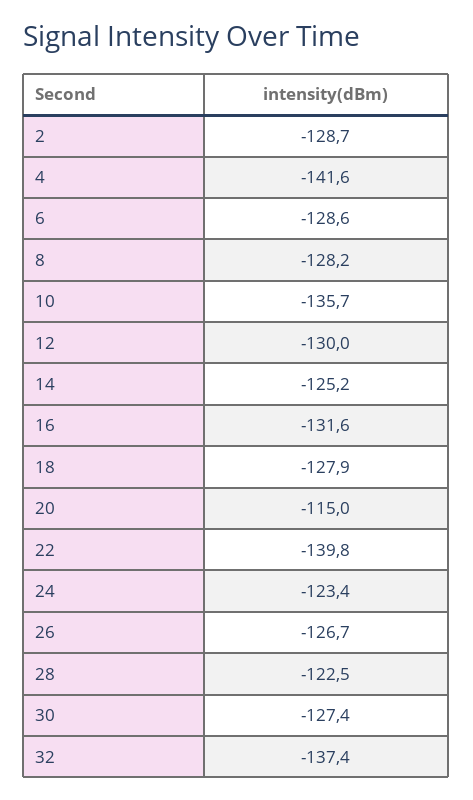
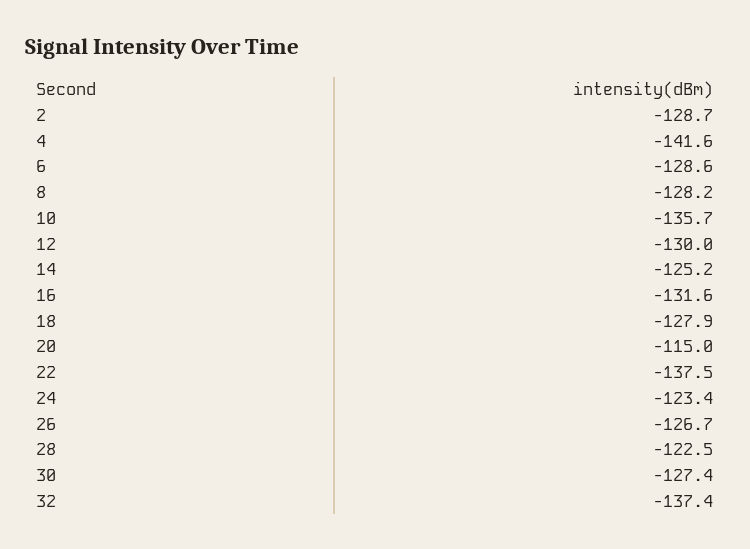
22: -139.8 -> -137.5

